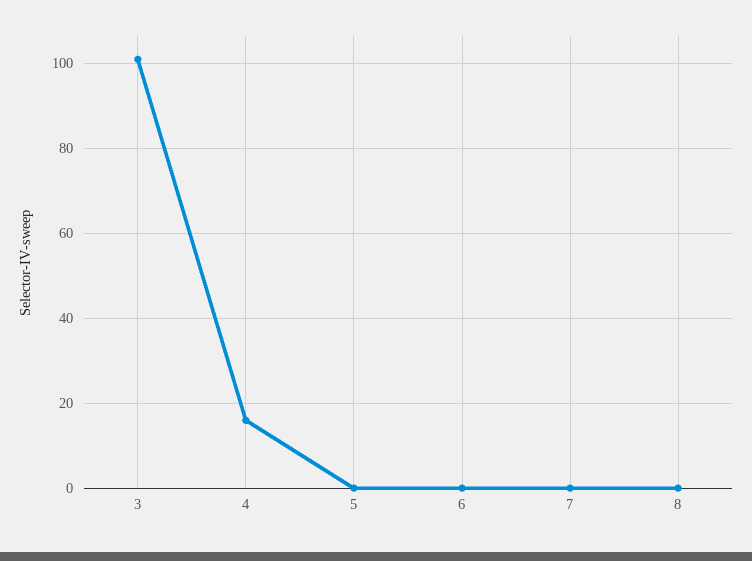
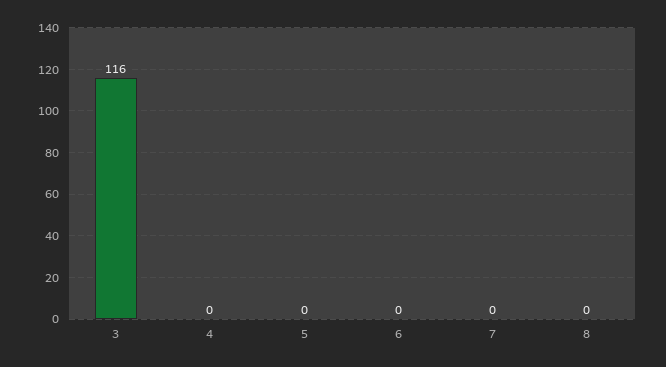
3: 100 -> 116
4: 15 -> 0

